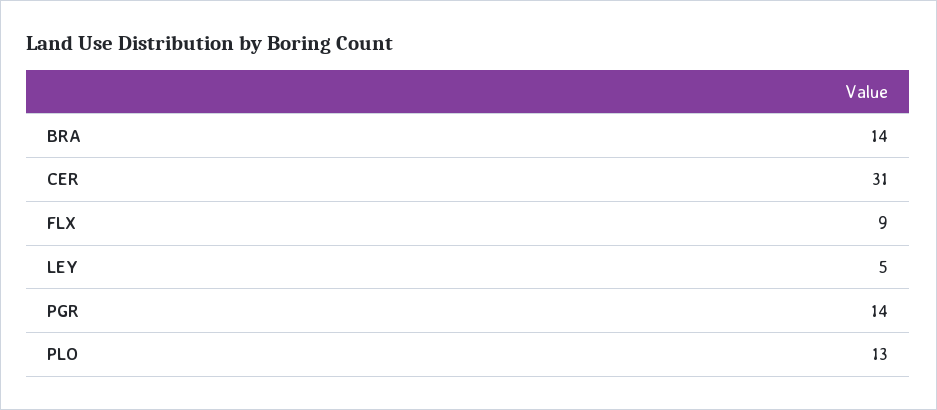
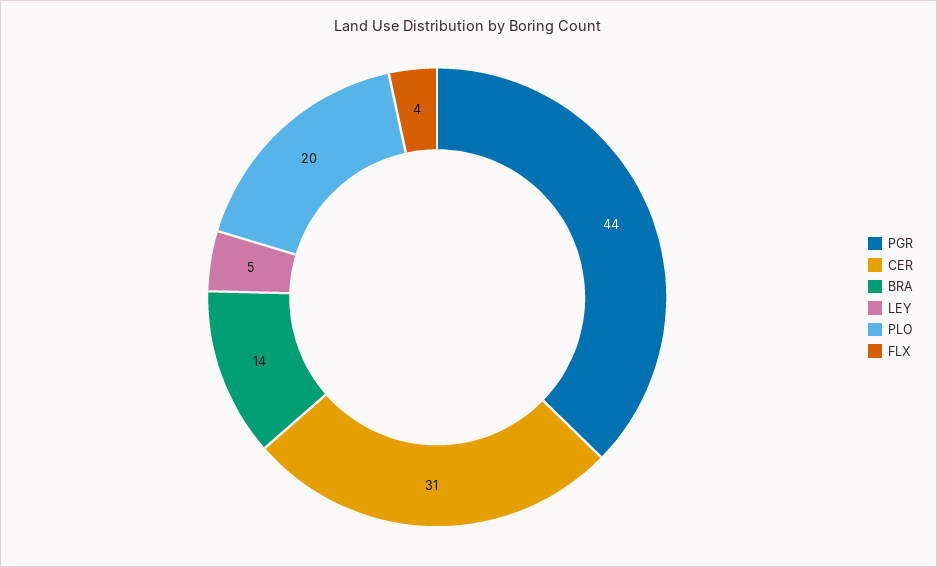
FLX: 9 -> 4
PGR: 14 -> 44
PLO: 13 -> 20

